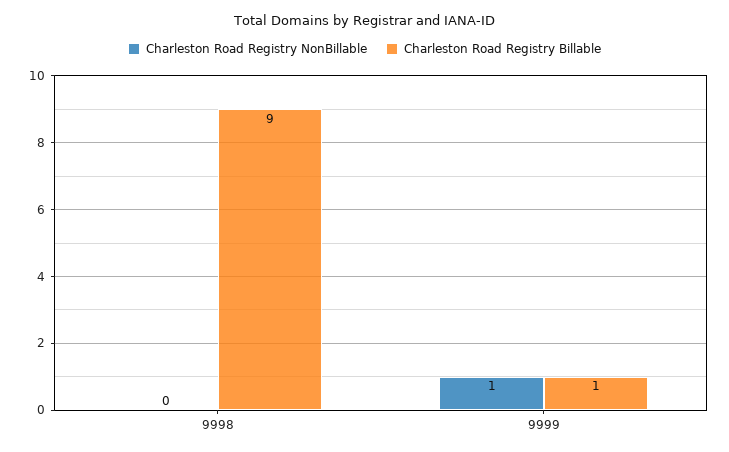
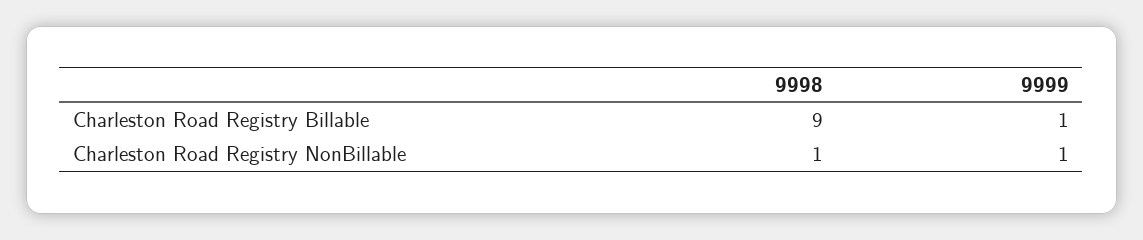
Charleston Road Registry NonBillable, 9998: 0 -> 1

